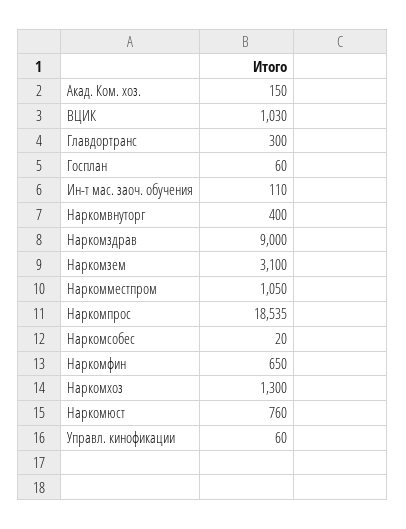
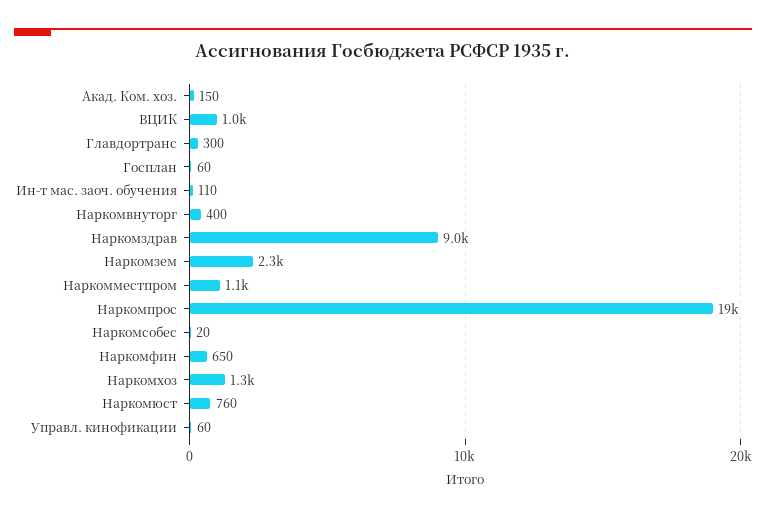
Наркомзем: 3100 -> 2300

